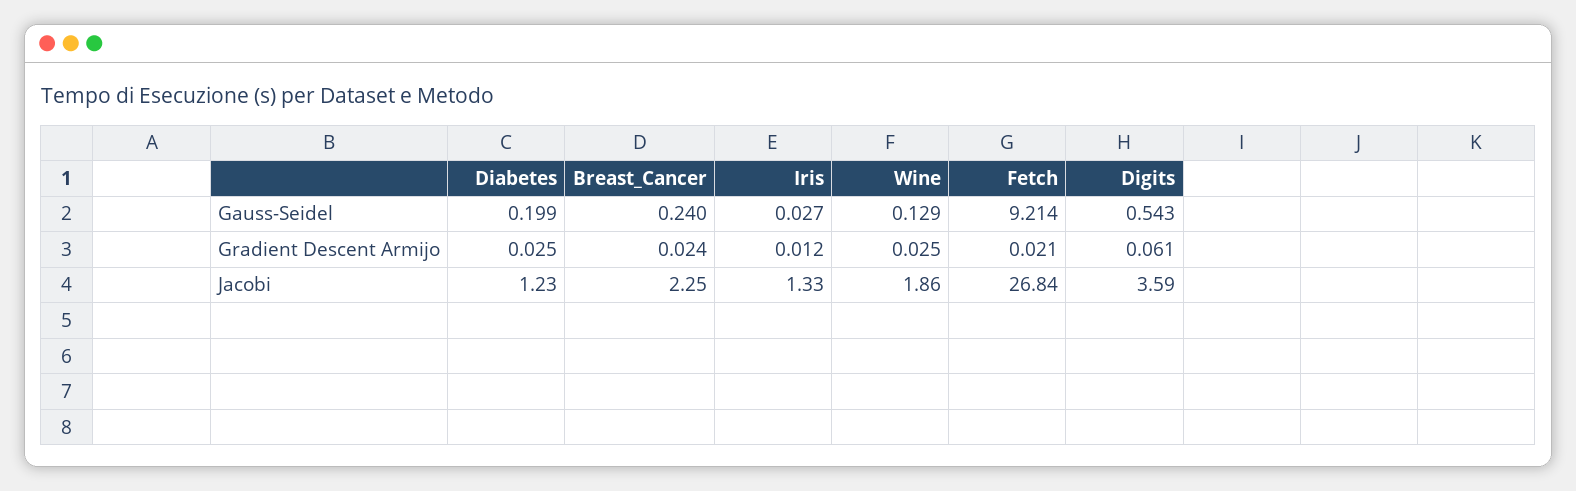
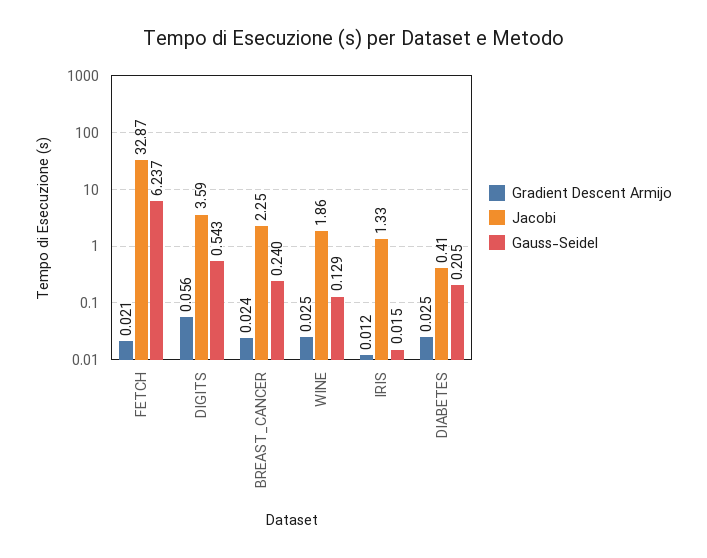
Gauss-Seidel, Diabetes: 0.199 -> 0.205
Gauss-Seidel, Iris: 0.027 -> 0.015
Gauss-Seidel, Fetch: 9.214 -> 6.237
Gradient Descent Armijo, Digits: 0.061 -> 0.056
Jacobi, Diabetes: 1.23 -> 0.41
Jacobi, Fetch: 26.84 -> 32.87

